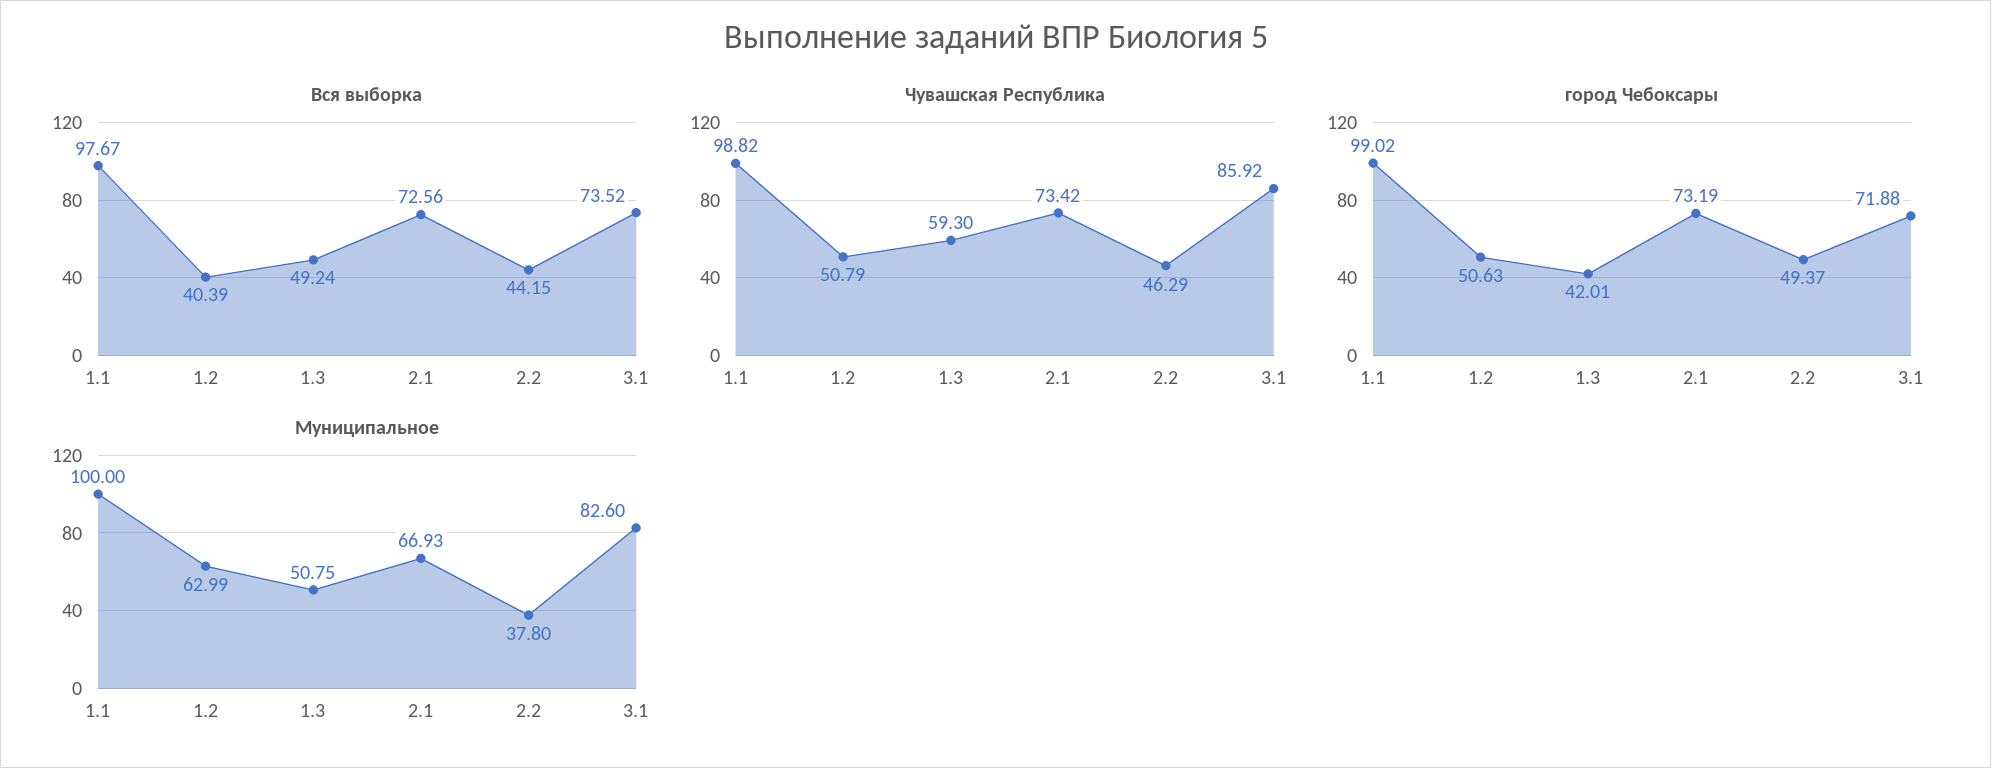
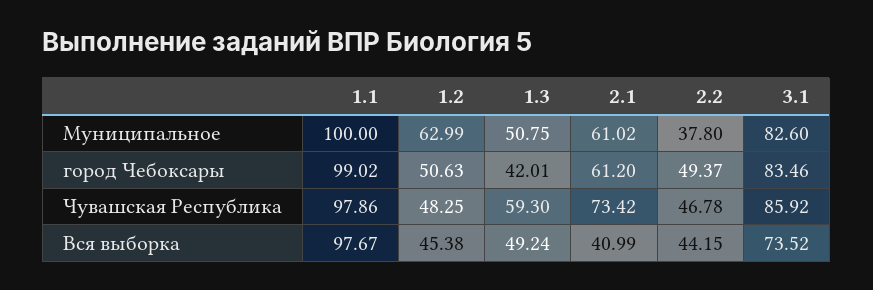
Вся выборка, 1.2: 40.39 -> 45.38
Вся выборка, 2.1: 72.56 -> 40.99
Чувашская Республика, 1.1: 98.82 -> 97.86
Чувашская Республика, 1.2: 50.79 -> 48.25
Чувашская Республика, 2.2: 46.29 -> 46.78
город Чебоксары, 2.1: 73.19 -> 61.2
город Чебоксары, 3.1: 71.88 -> 83.46
Муниципальное, 2.1: 66.93 -> 61.02

